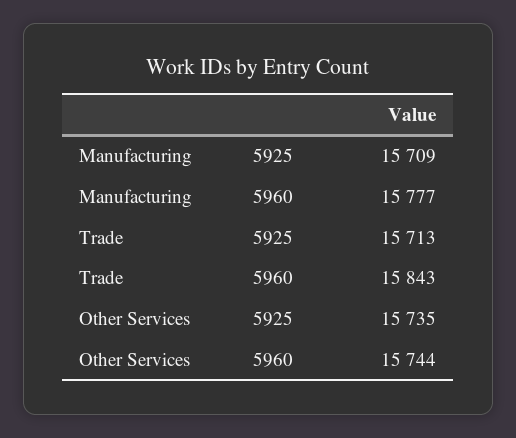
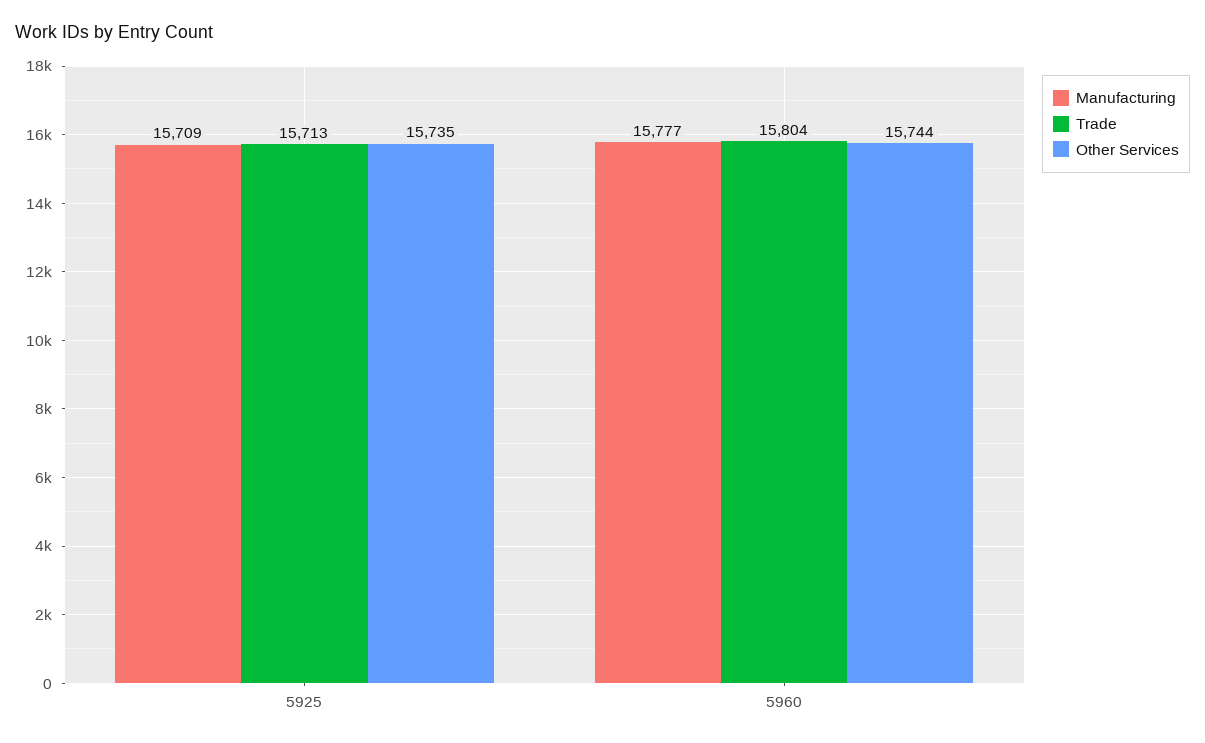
Trade, 5960: 15843 -> 15804

